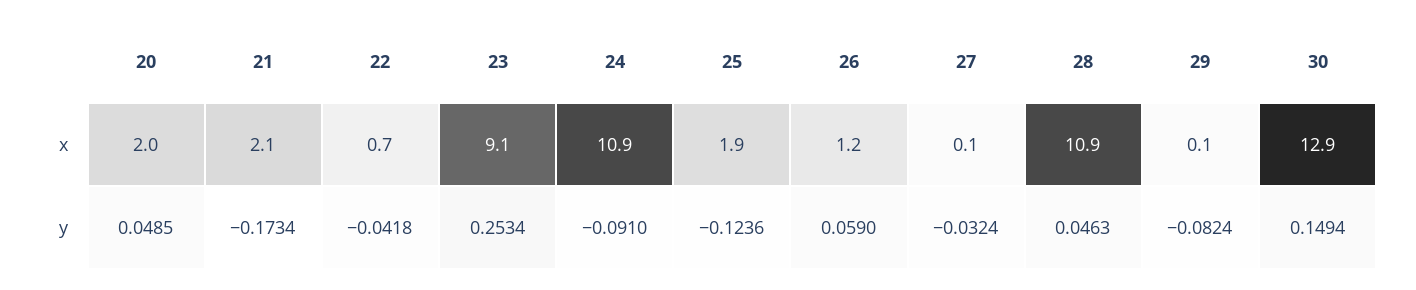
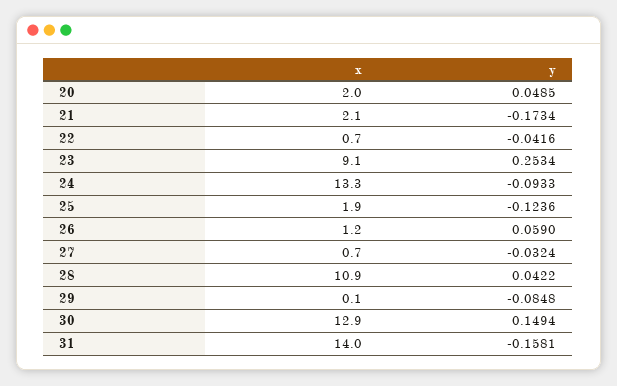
24, x: 10.9 -> 13.3
27, x: 0.1 -> 0.7
22, y: -0.0418 -> -0.0416
24, y: -0.091 -> -0.0933
28, y: 0.0463 -> 0.0422
29, y: -0.0824 -> -0.0848
31, x: none -> 14
31, y: none -> -0.1581

